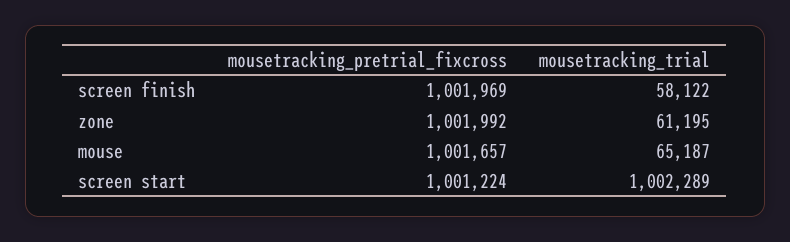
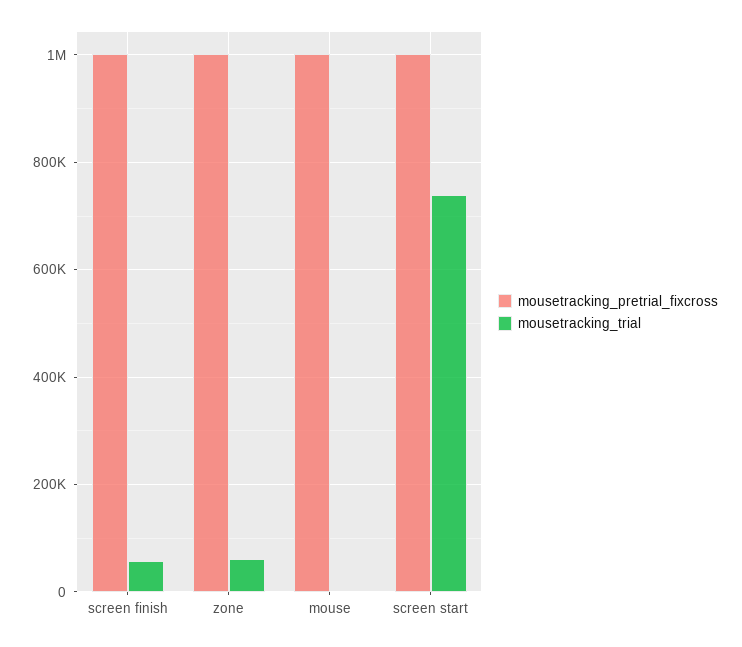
mousetracking_trial, mouse: 65187 -> 0
mousetracking_trial, screen start: 1002289 -> 740000

